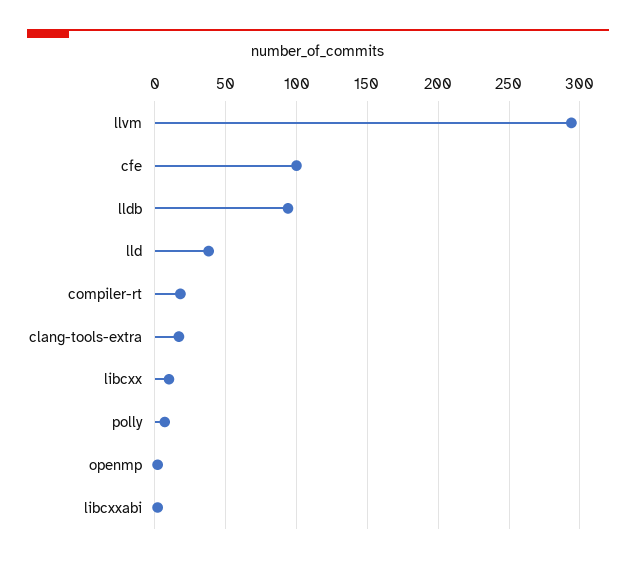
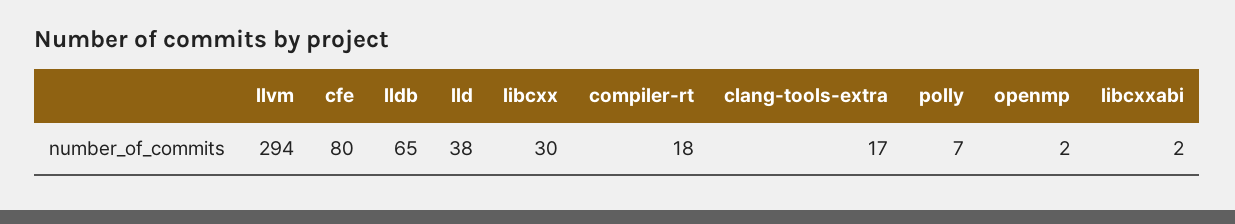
cfe: 100 -> 80
lldb: 95 -> 65
libcxx: 10 -> 30

